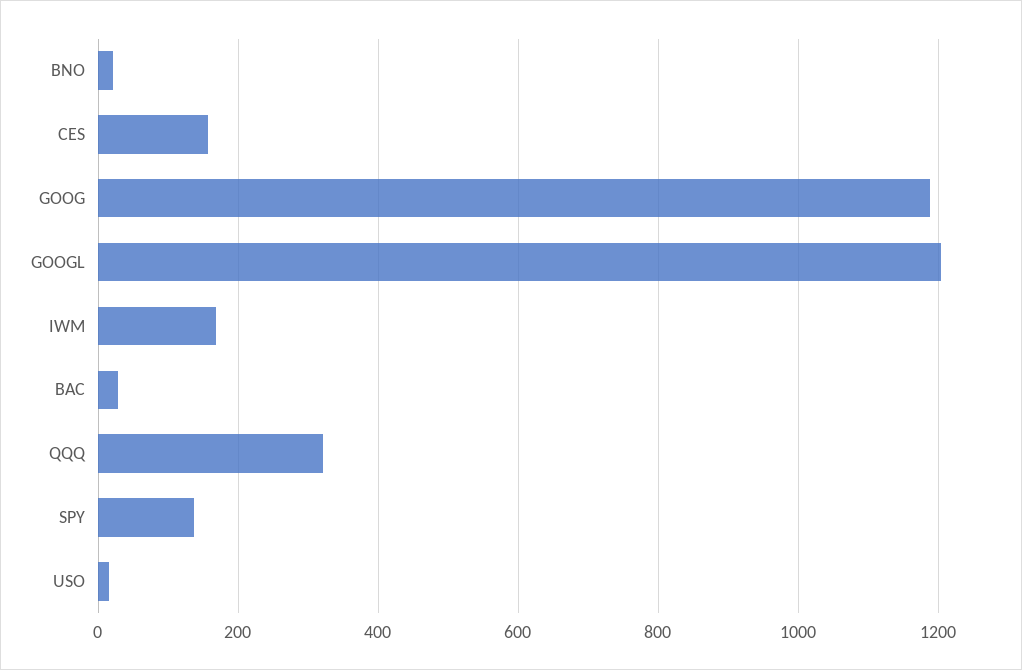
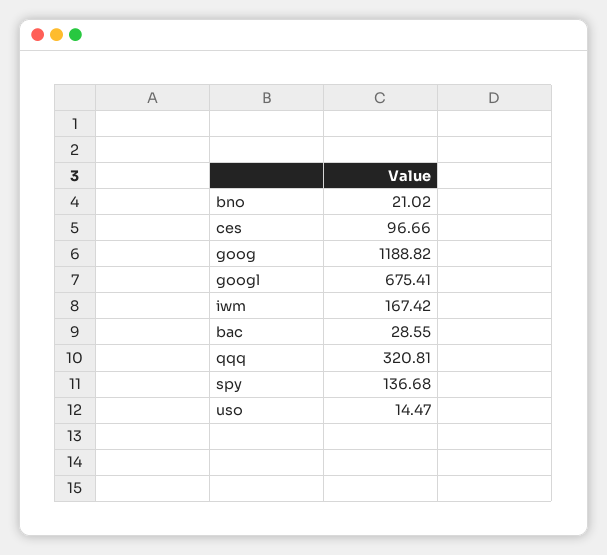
CES: 160 -> 96.66
GOOGL: 1200 -> 675.41

